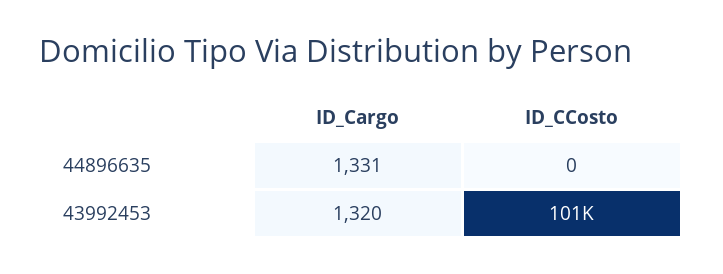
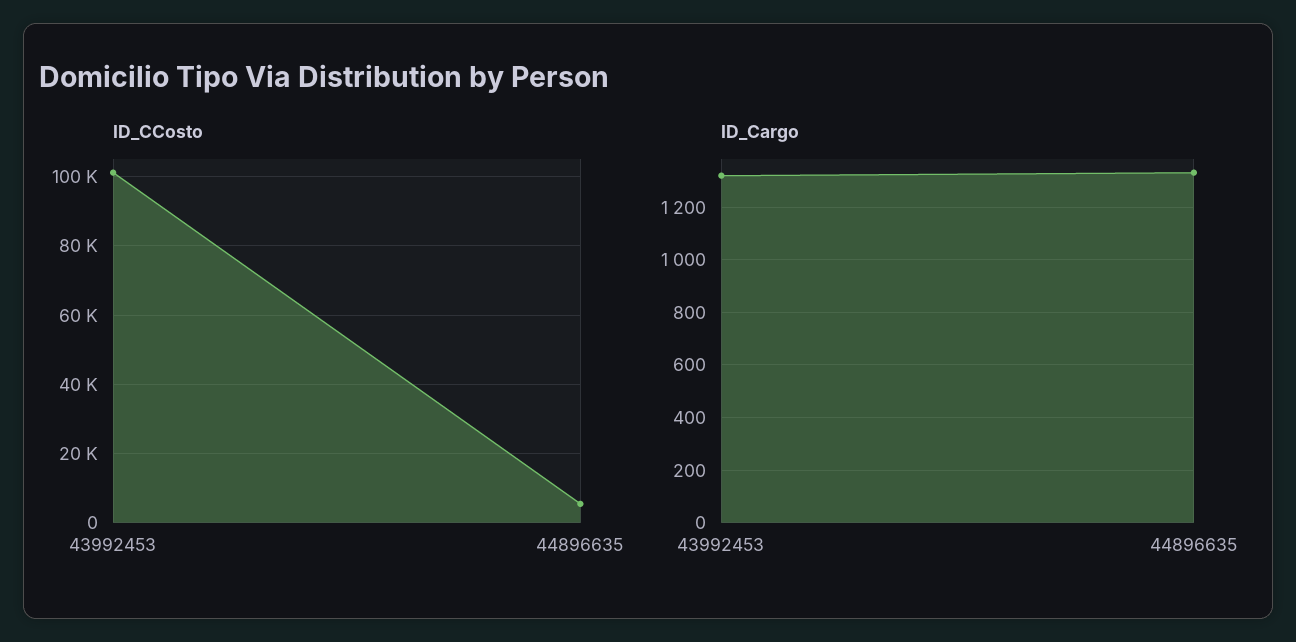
ID_CCosto, 44896635: 0 -> 6000

